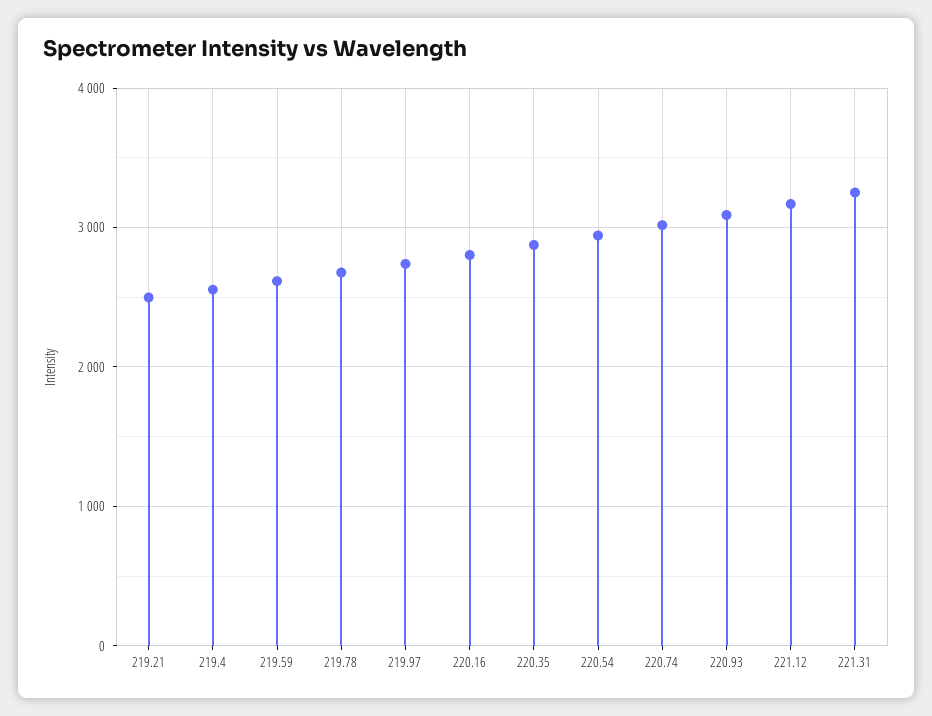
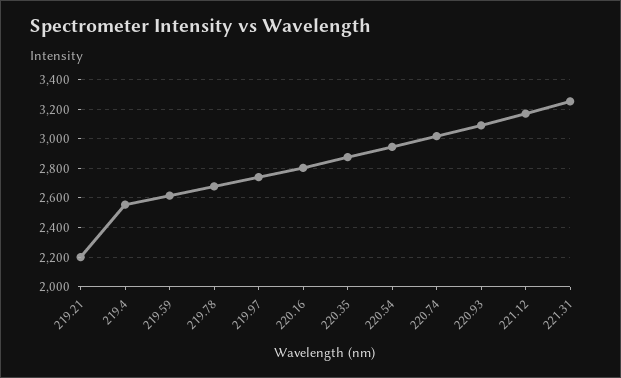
219.21: 2500 -> 2200

